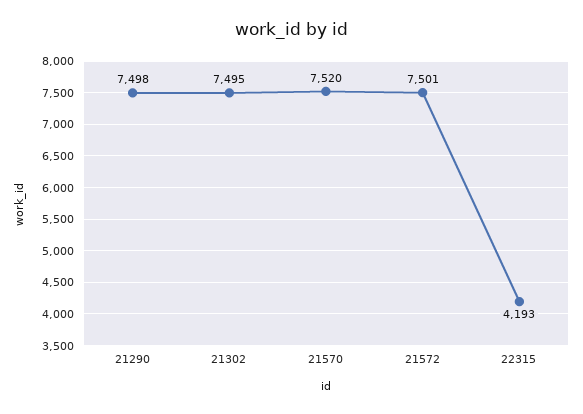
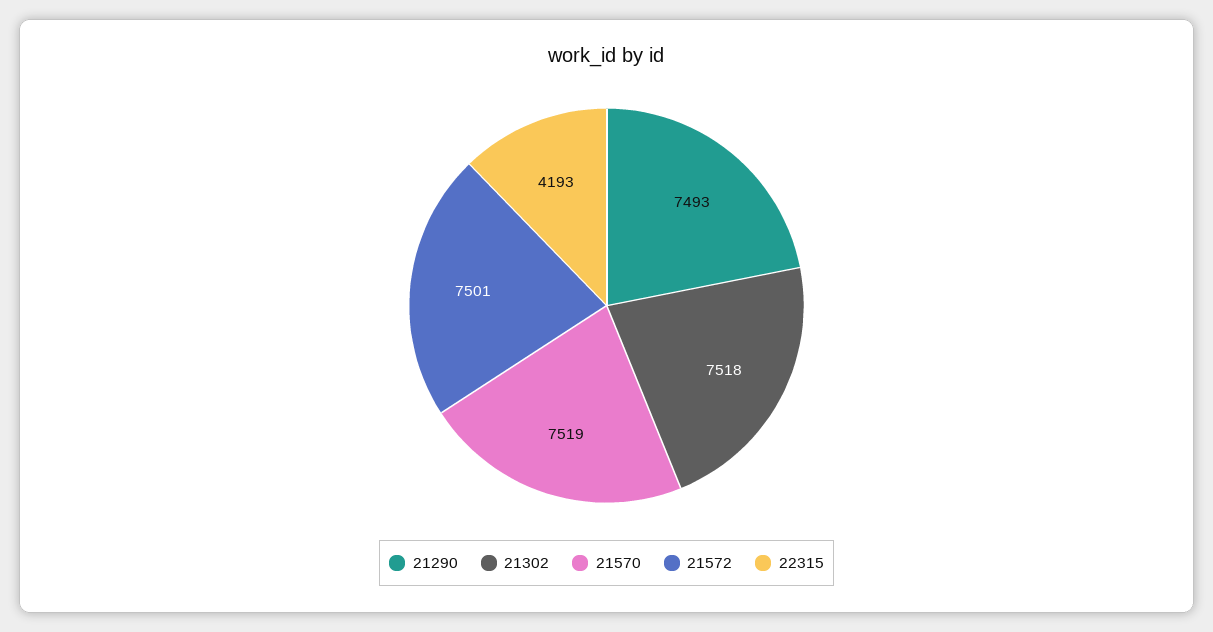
21290: 7498 -> 7493
21302: 7495 -> 7518
21570: 7520 -> 7519

